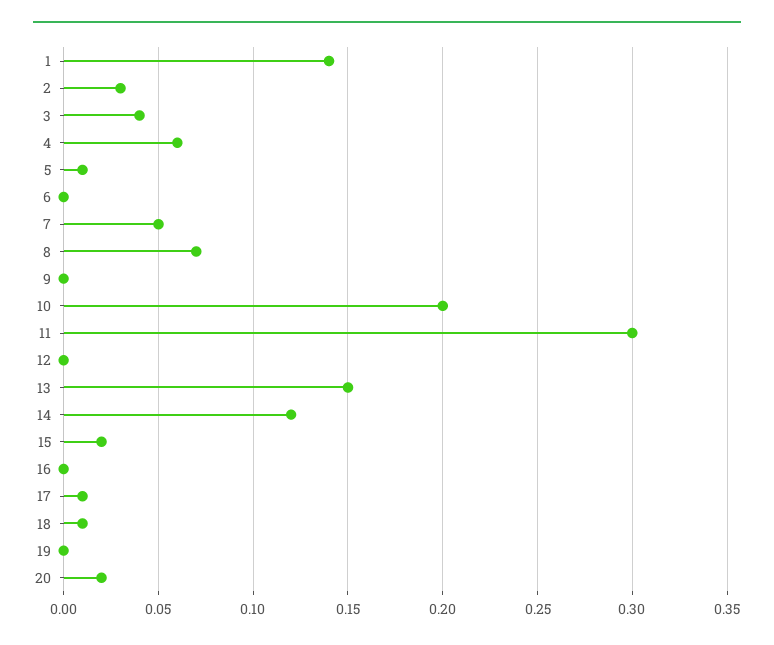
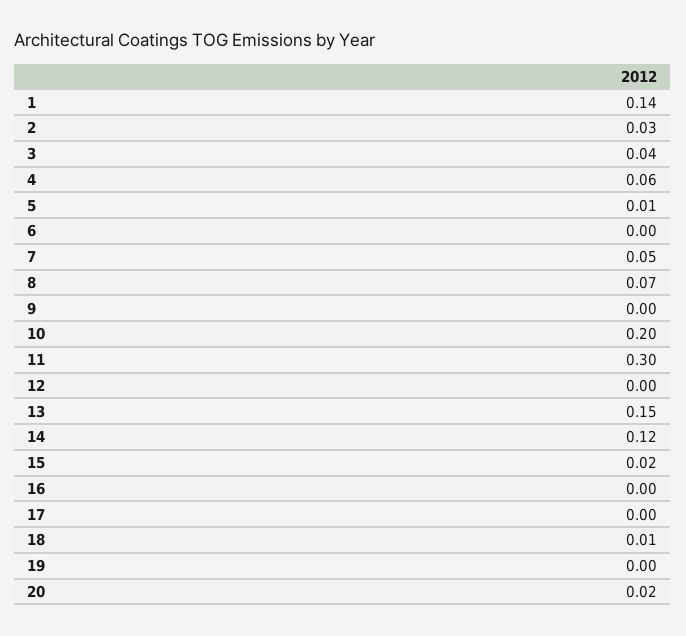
17: 0.01 -> 0

